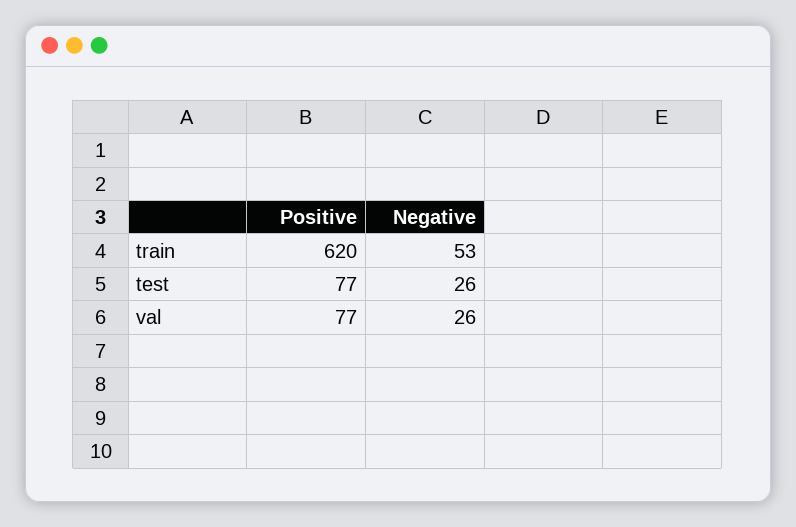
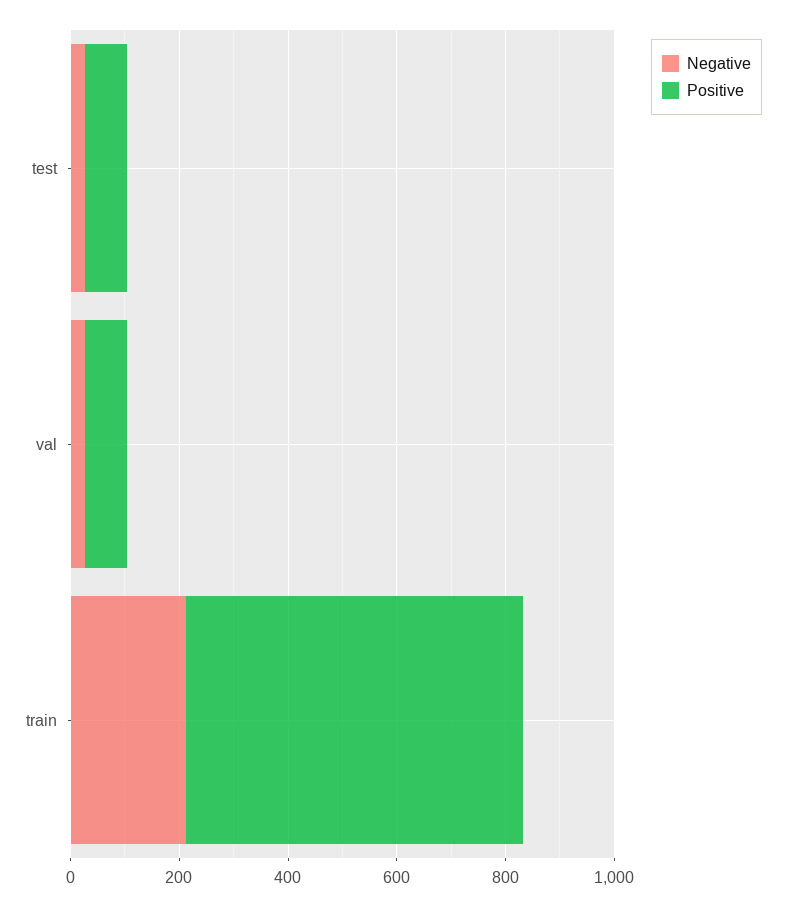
Negative, train: 53 -> 200

